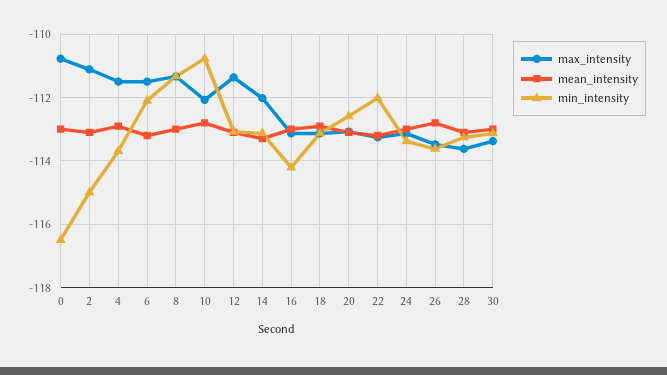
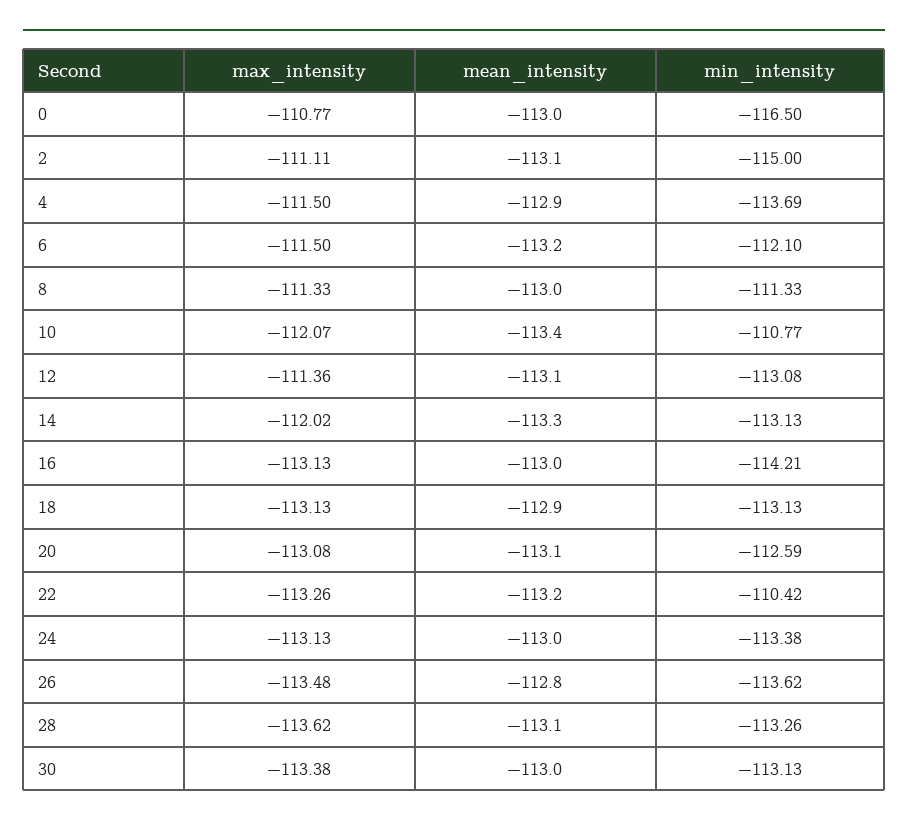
mean_intensity, 10: -112.8 -> -113.4
min_intensity, 22: -112 -> -110.42

